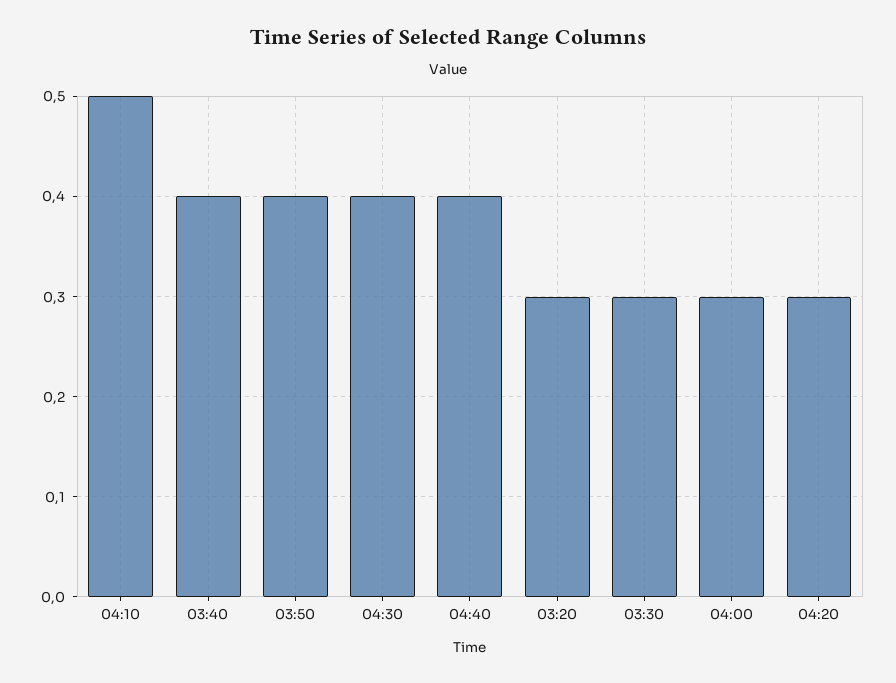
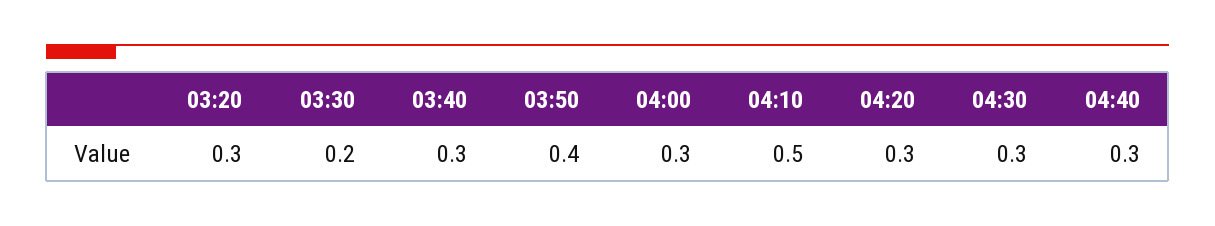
03:40: 0.4 -> 0.3
04:30: 0.4 -> 0.3
04:40: 0.4 -> 0.3
03:30: 0.3 -> 0.2

